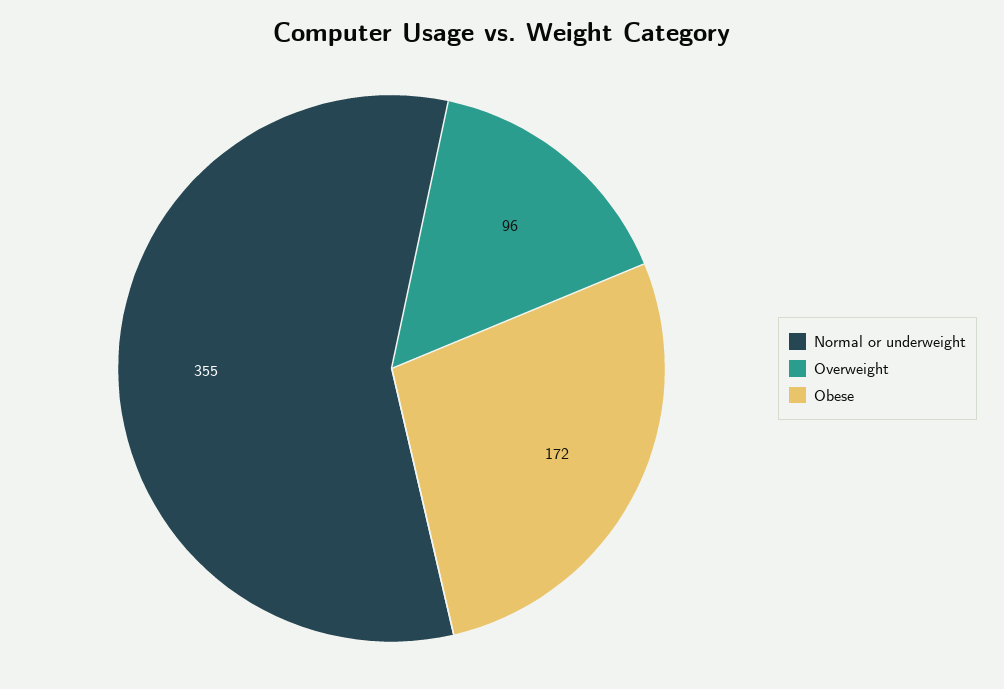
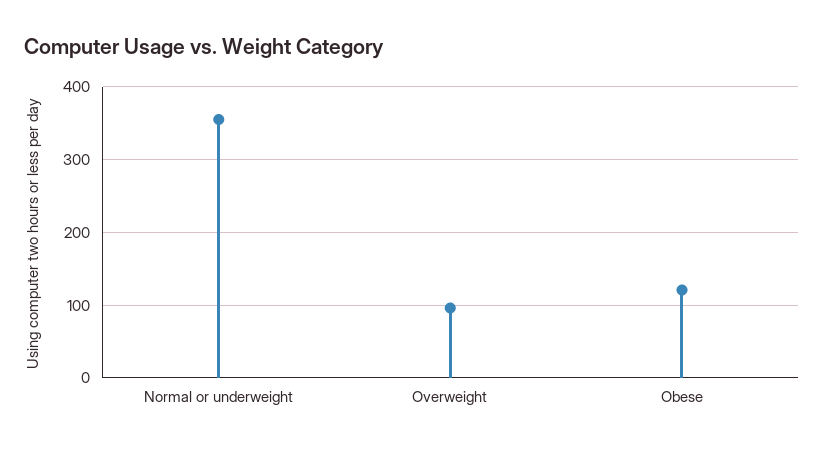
Obese: 172 -> 120

